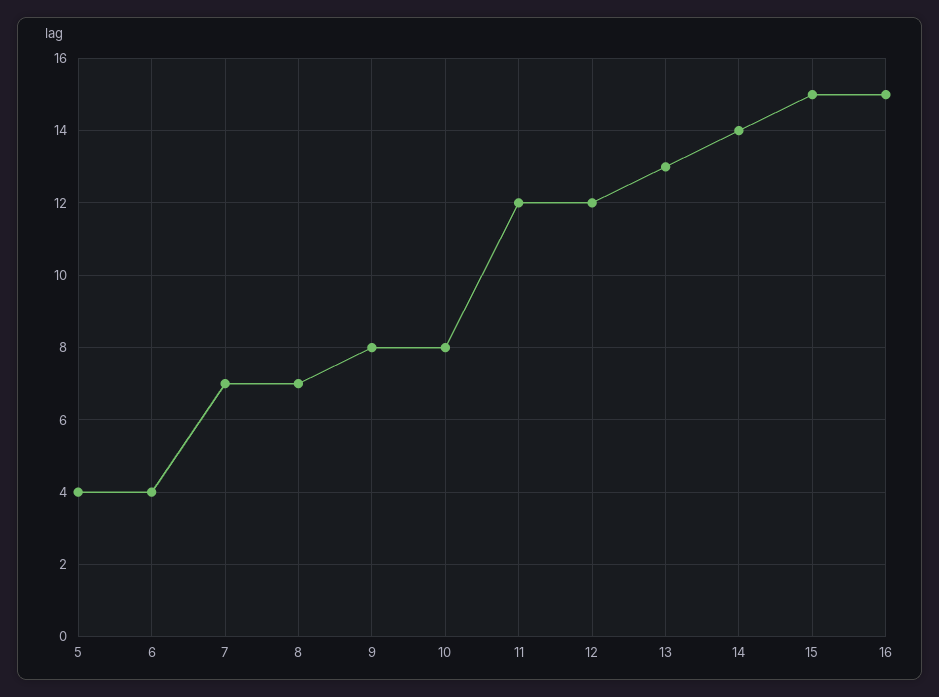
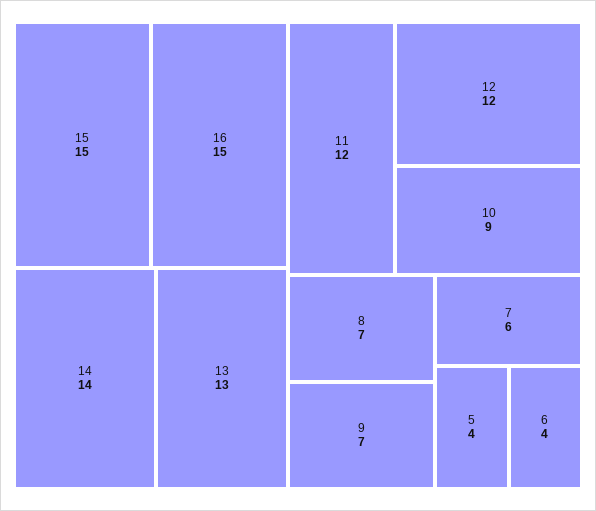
7: 7 -> 6
9: 8 -> 7
10: 8 -> 9

